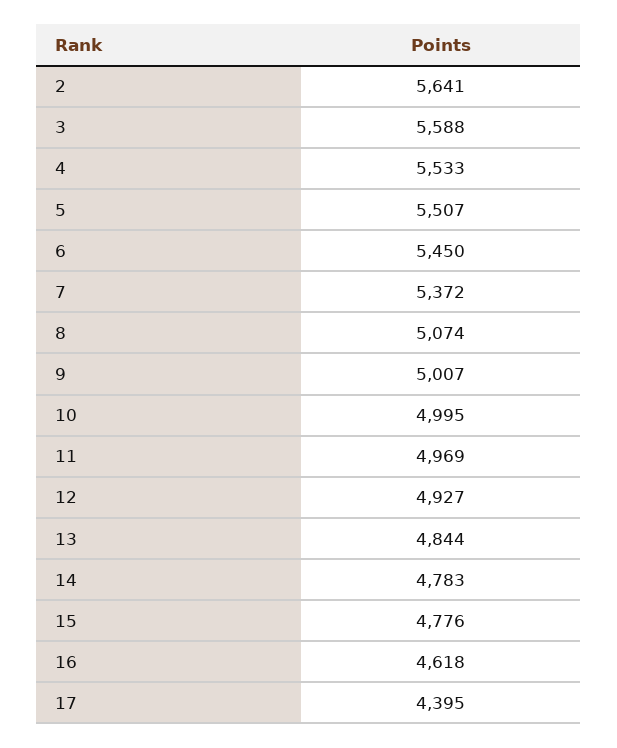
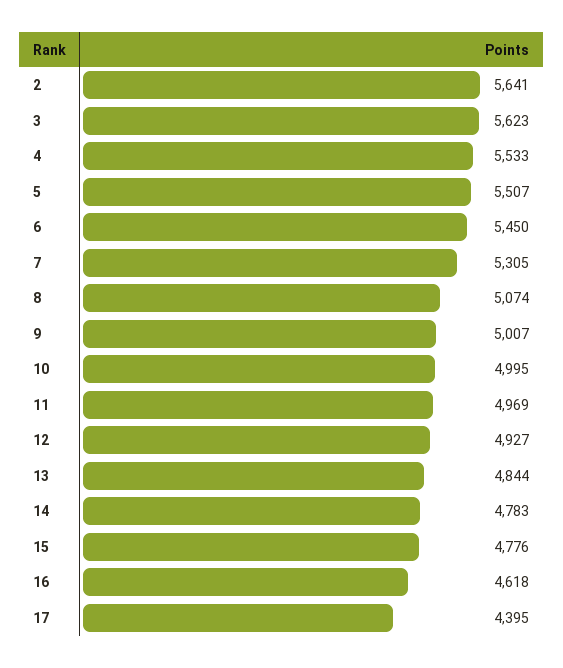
3: 5588 -> 5623
7: 5372 -> 5305

